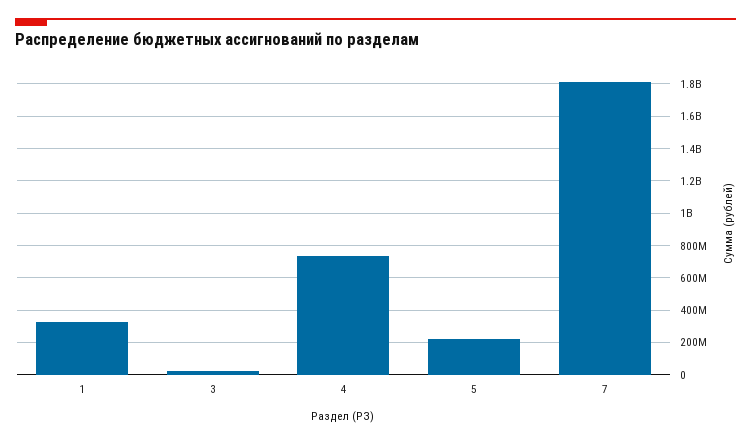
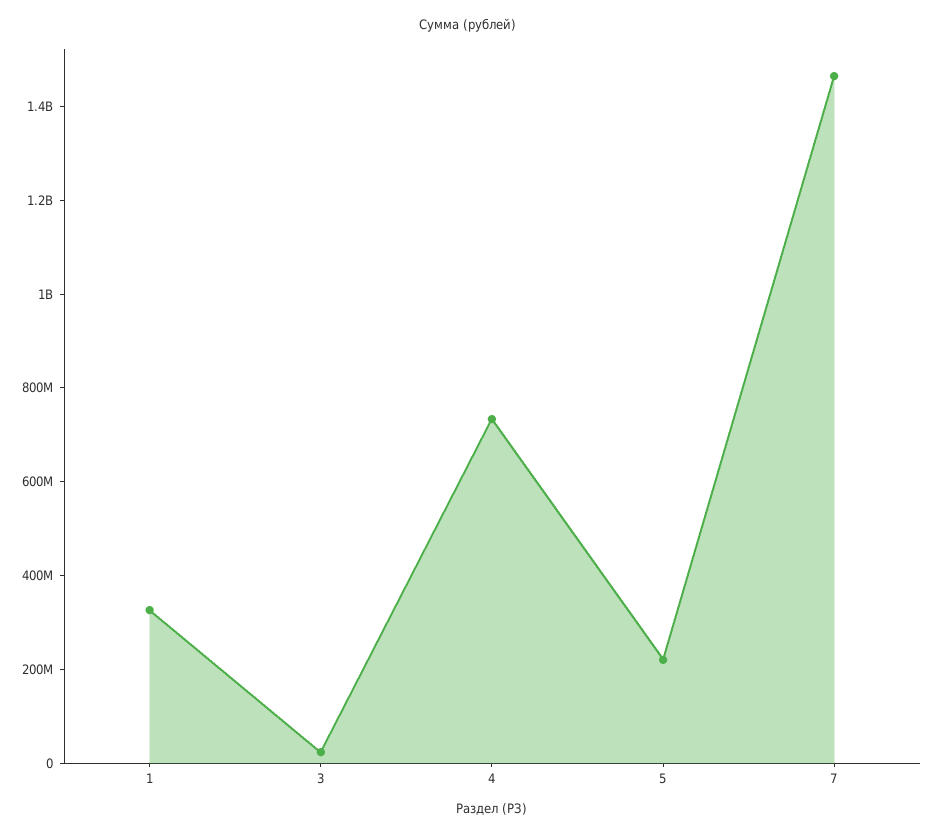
7: 1800000000 -> 1450000000

